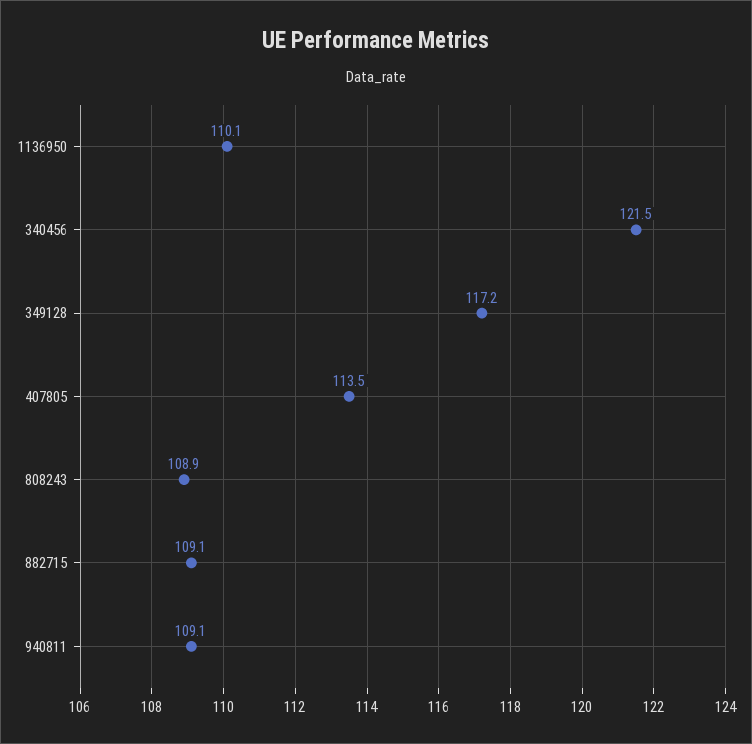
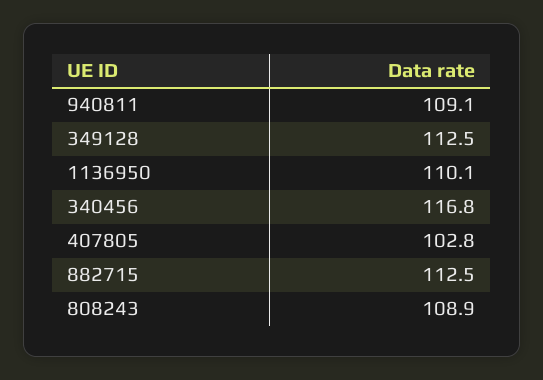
340456: 121.5 -> 116.8
349128: 117.2 -> 112.5
407805: 113.5 -> 102.8
882715: 109.1 -> 112.5

